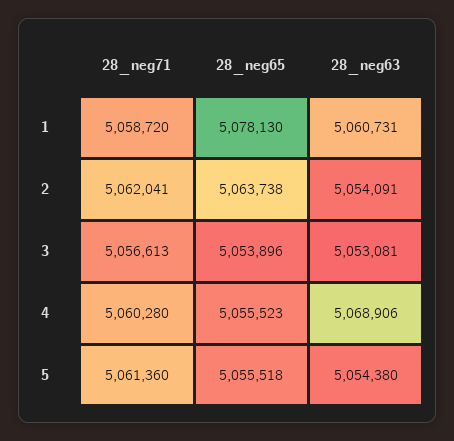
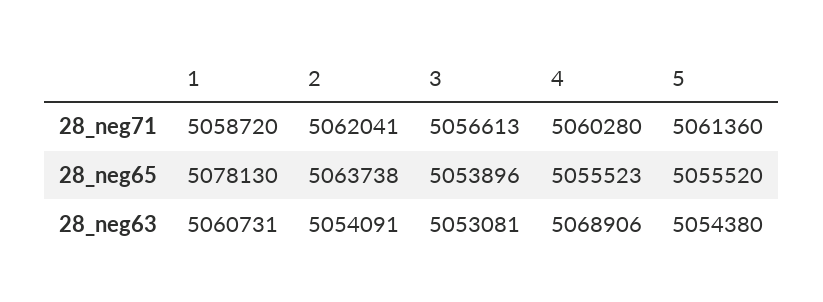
28_neg65, 5: 5055518 -> 5055520

